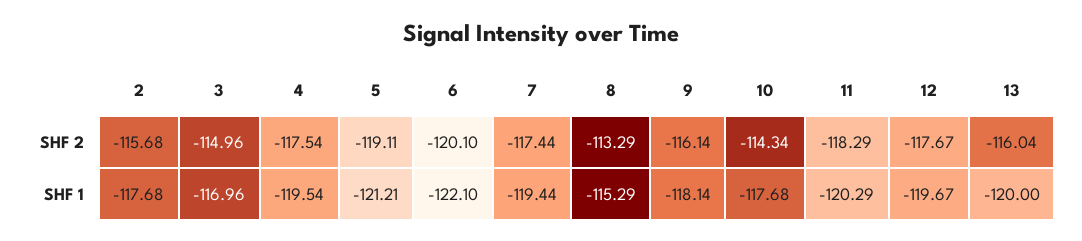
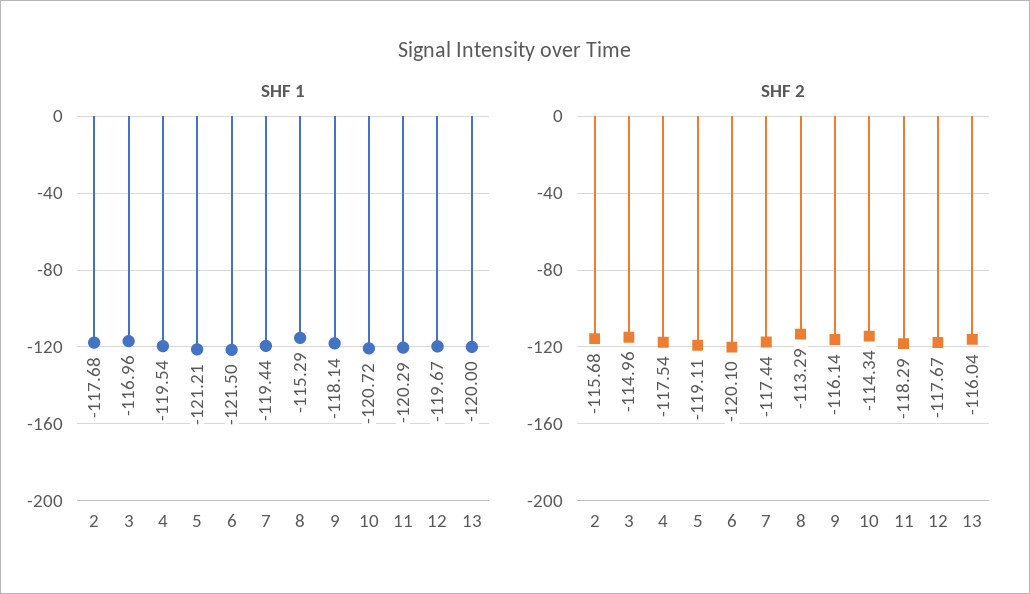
SHF 1, 6: -122.1 -> -121.5
SHF 1, 10: -117.68 -> -120.72

